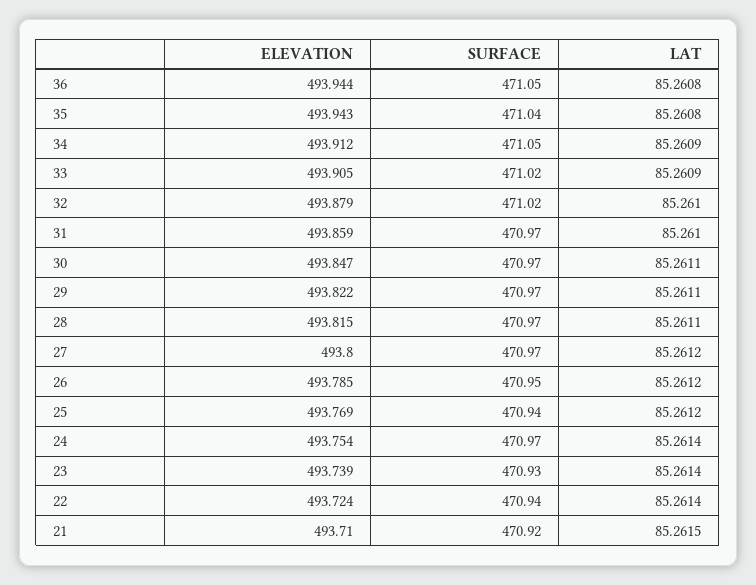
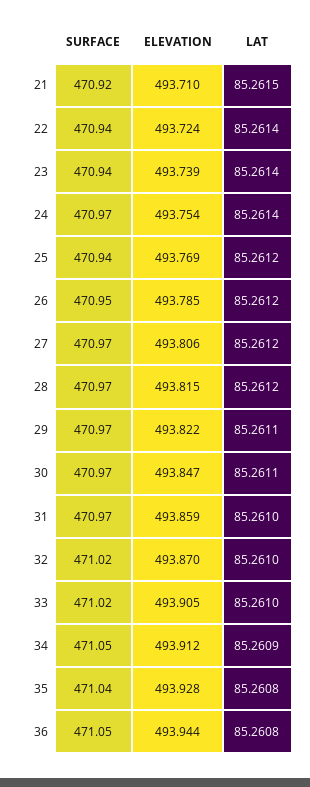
ELEVATION, 35: 493.943 -> 493.928
LAT, 33: 85.2609 -> 85.261
ELEVATION, 32: 493.879 -> 493.87
LAT, 28: 85.2611 -> 85.2612
ELEVATION, 27: 493.8 -> 493.806
SURFACE, 23: 470.93 -> 470.94

